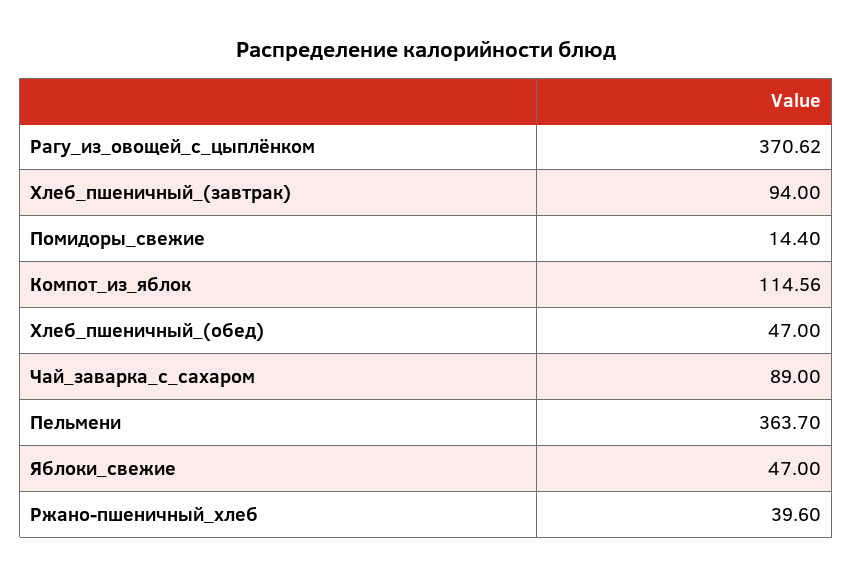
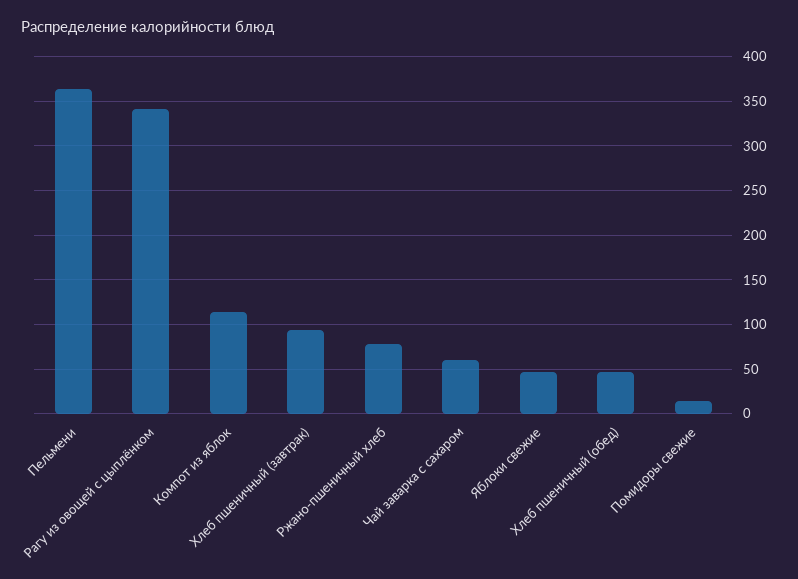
Рагу_из_овощей_с_цыплёнком: 370.62 -> 340
Чай_заварка_с_сахаром: 89 -> 60
Ржано-пшеничный_хлеб: 39.6 -> 80

